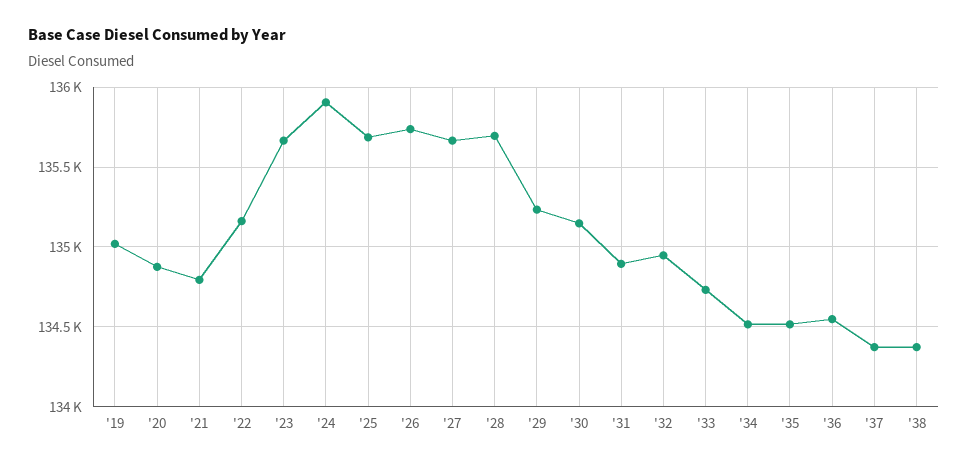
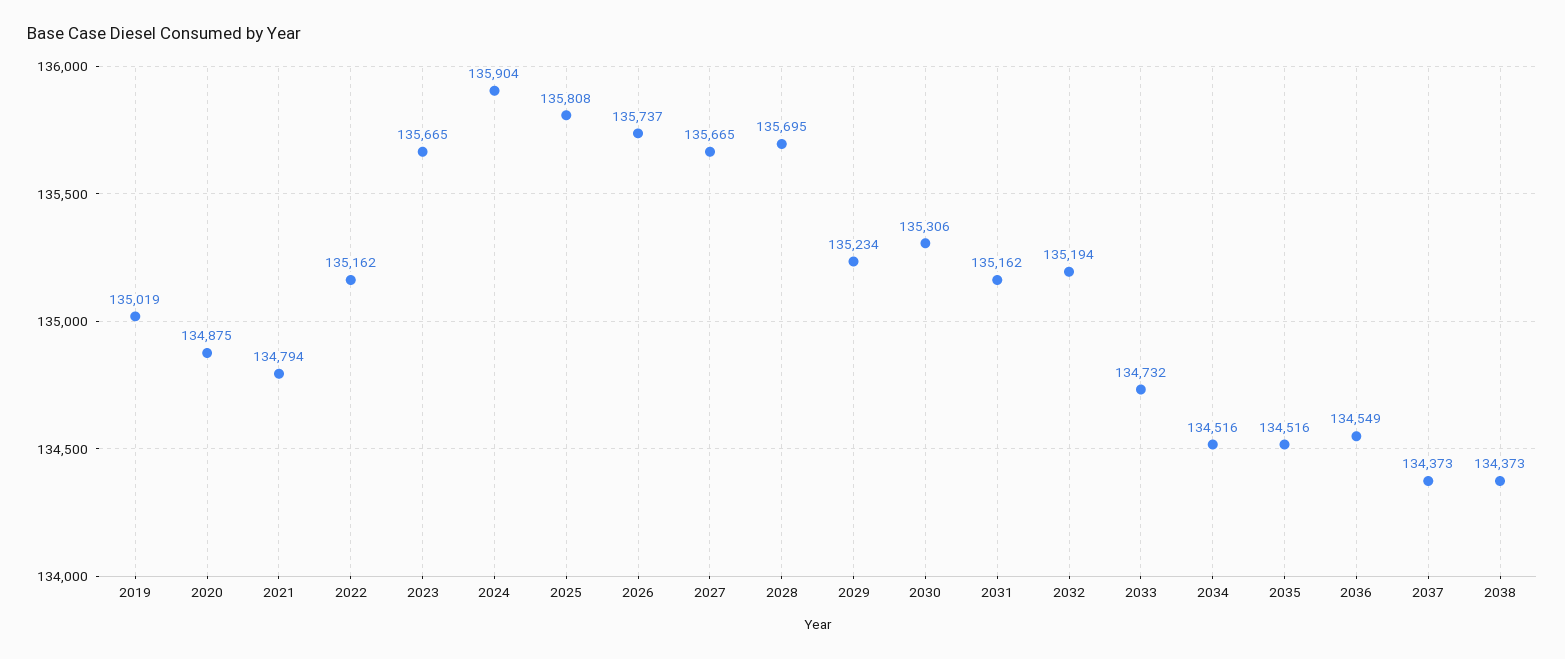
'25: 135700 -> 135808
'30: 135150 -> 135306
'31: 134900 -> 135162
'32: 134950 -> 135194

